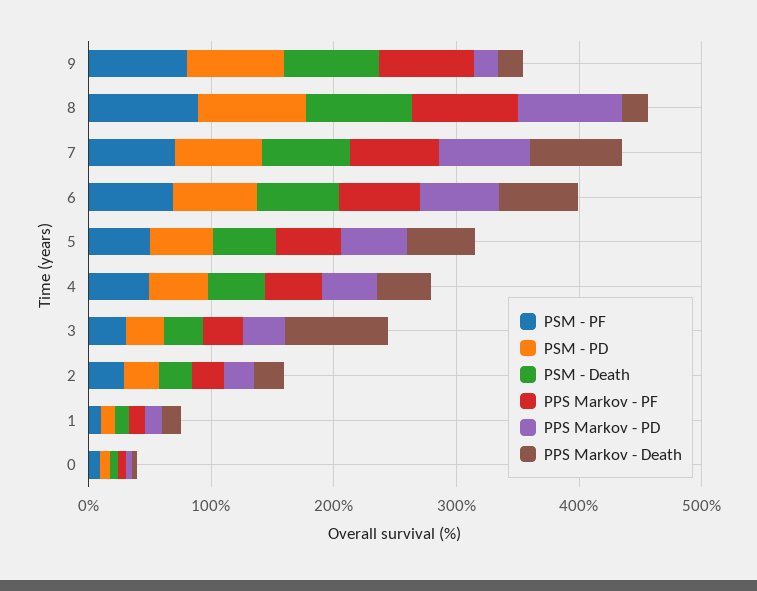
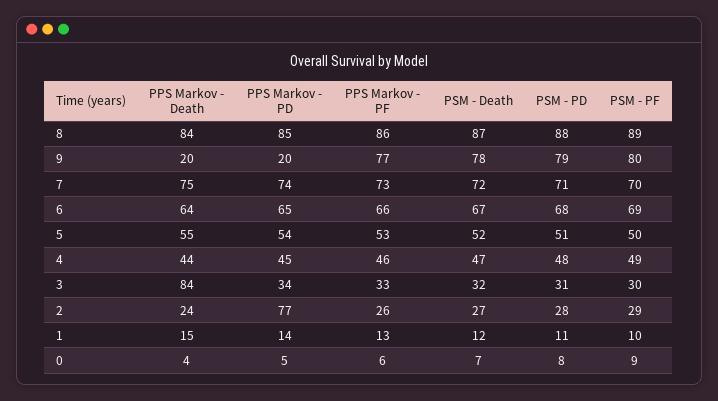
PPS Markov - Death, 8: 20 -> 84
PPS Markov - PD, 2: 20 -> 77

